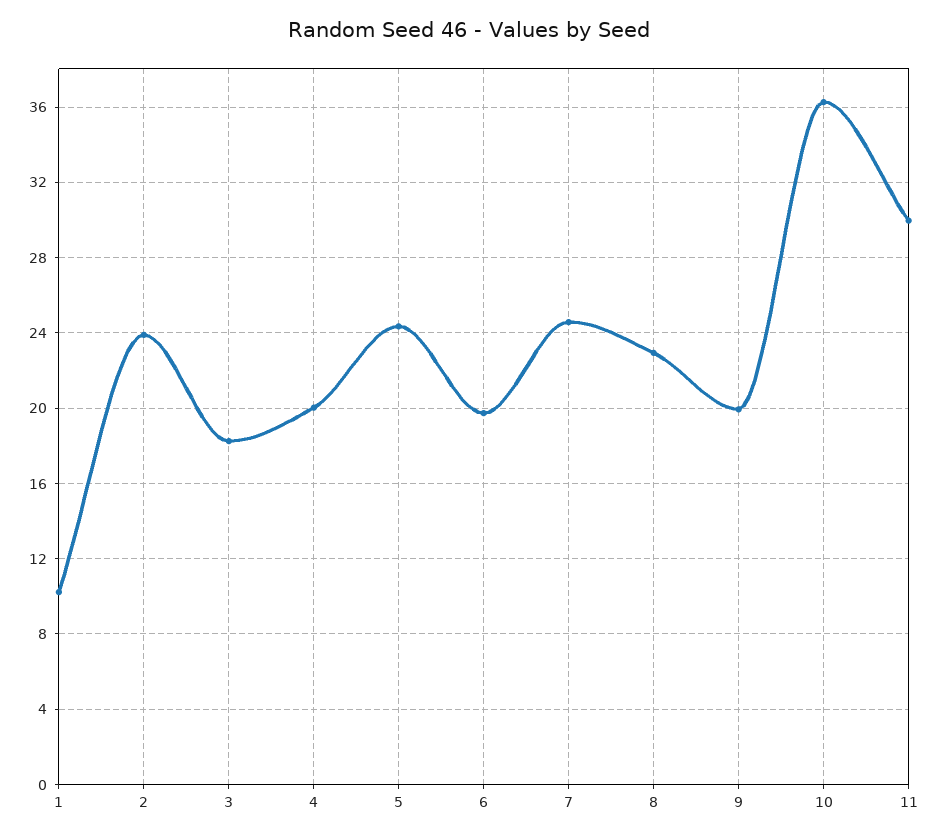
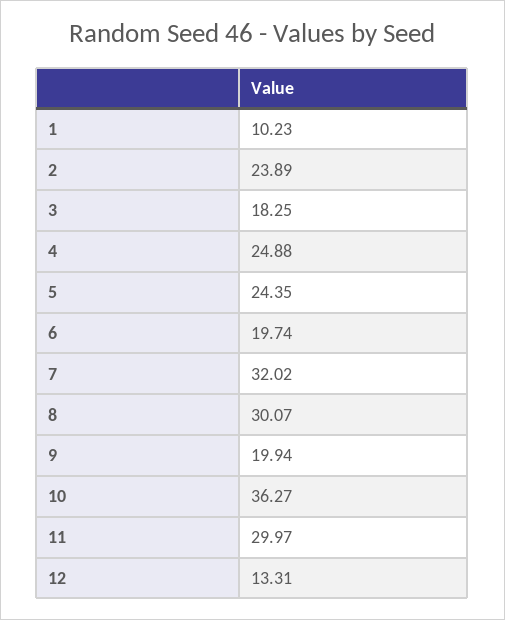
4: 20 -> 24.88
7: 24.5 -> 32.02
8: 23 -> 30.07
12: none -> 13.31

